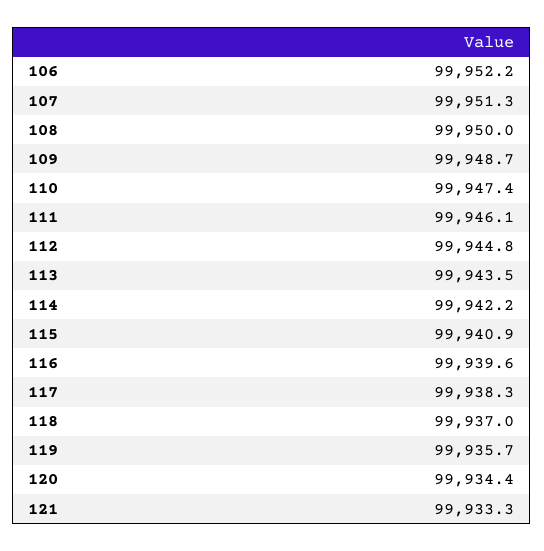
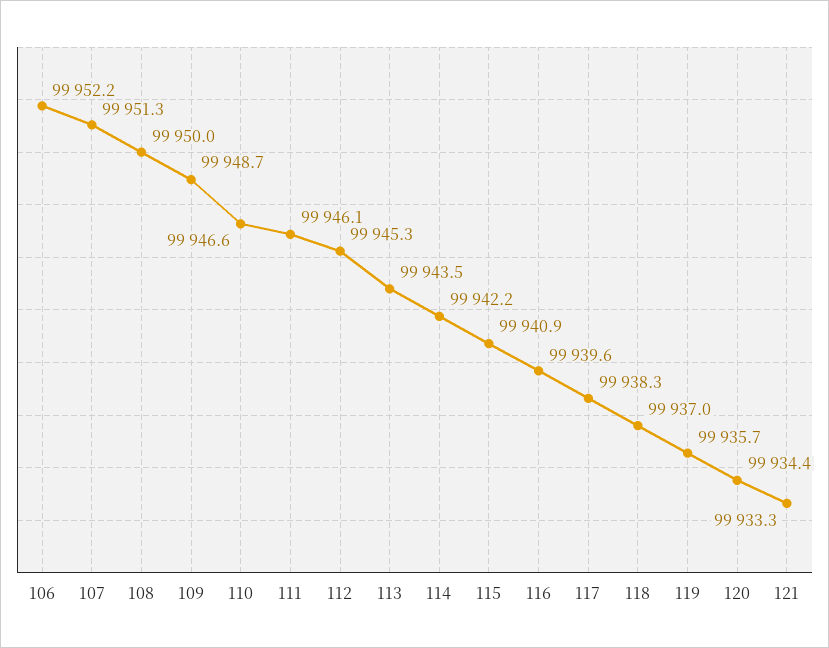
110: 99947.4 -> 99946.6
112: 99944.8 -> 99945.3

